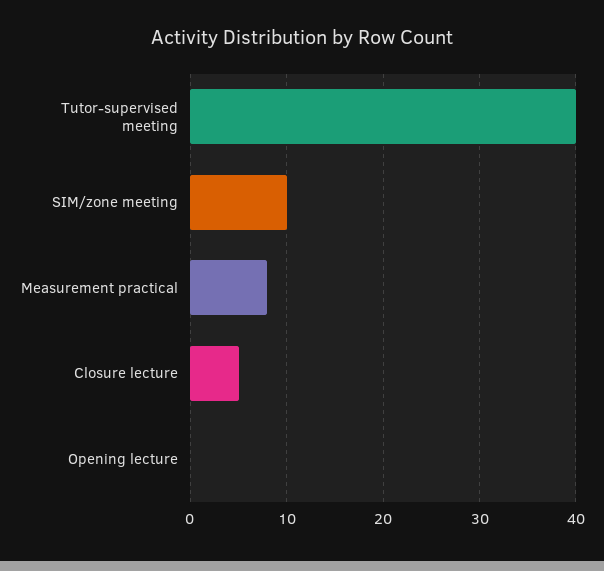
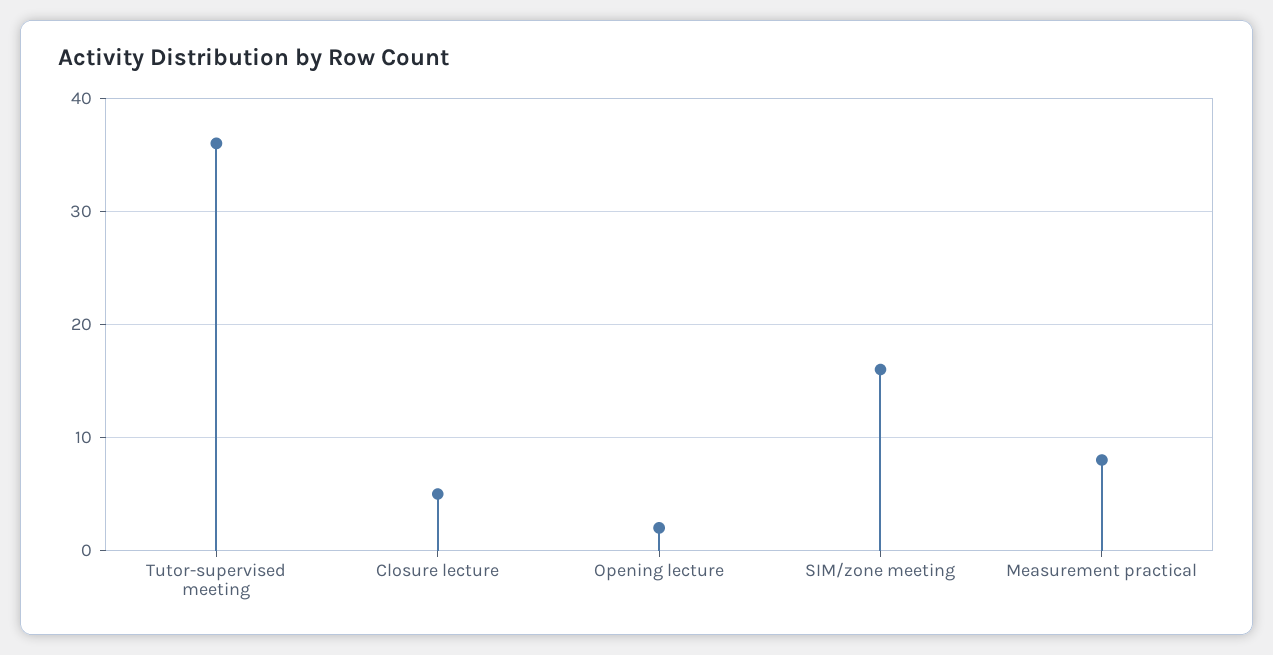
Tutor-supervised meeting: 40 -> 36
SIM/zone meeting: 10 -> 16
Opening lecture: 0 -> 2

